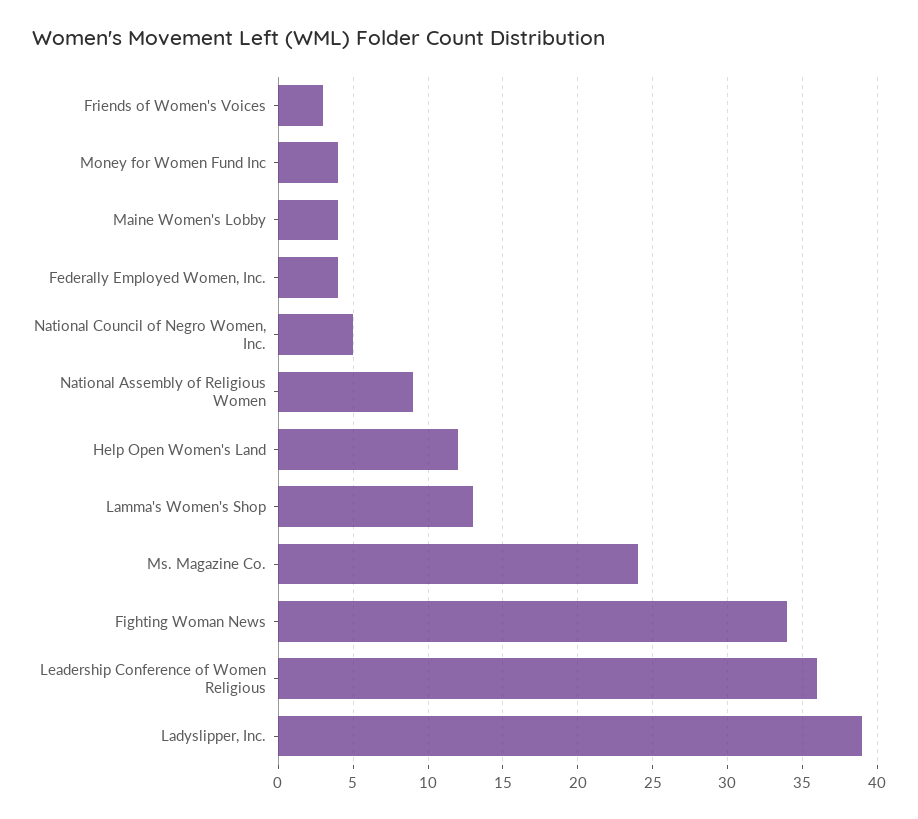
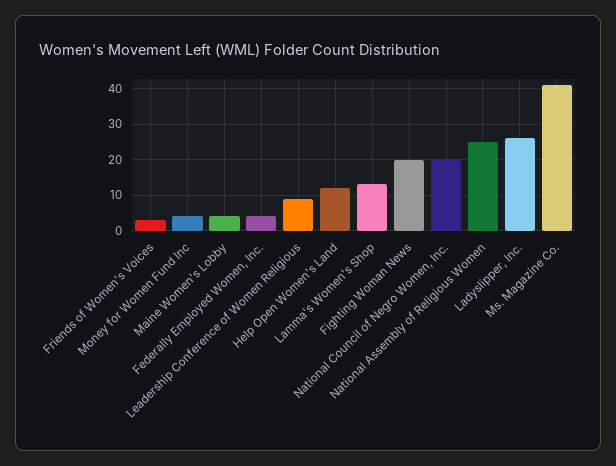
National Council of Negro Women, Inc.: 5 -> 20
National Assembly of Religious Women: 9 -> 25
Ms. Magazine Co.: 24 -> 40
Fighting Woman News: 34 -> 20
Leadership Conference of Women Religious: 36 -> 10
Ladyslipper, Inc.: 39 -> 25

